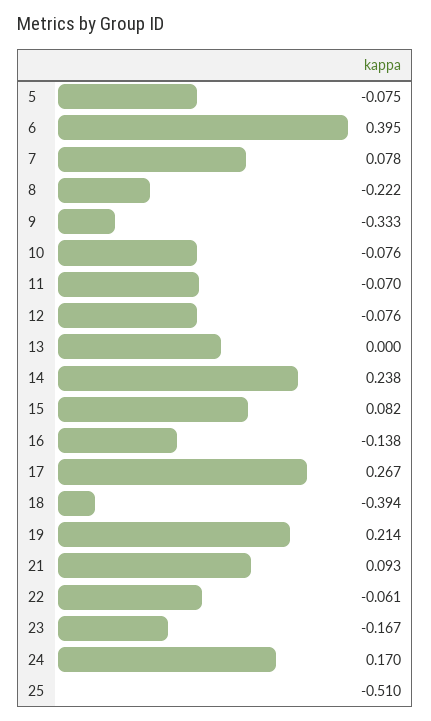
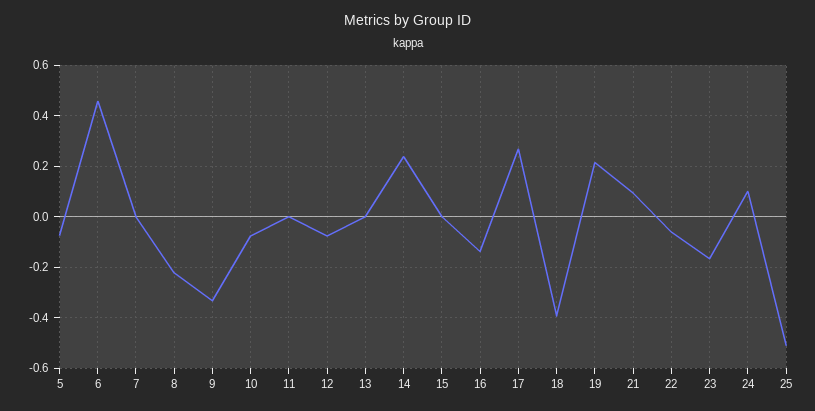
6: 0.395 -> 0.45
7: 0.078 -> 0
11: -0.07 -> 0
15: 0.082 -> 0
24: 0.17 -> 0.1

